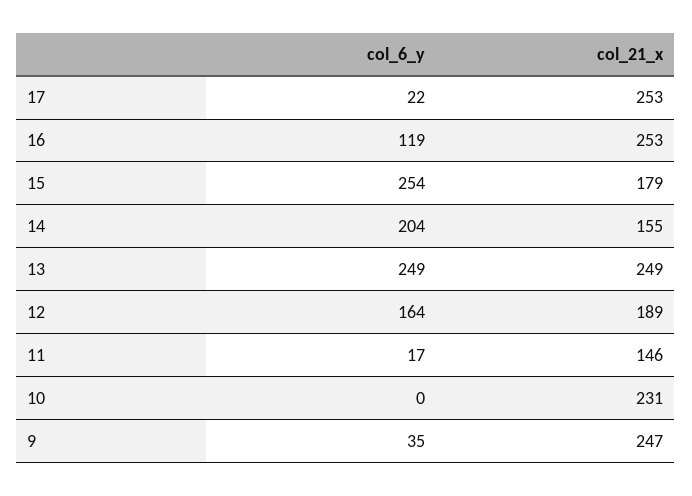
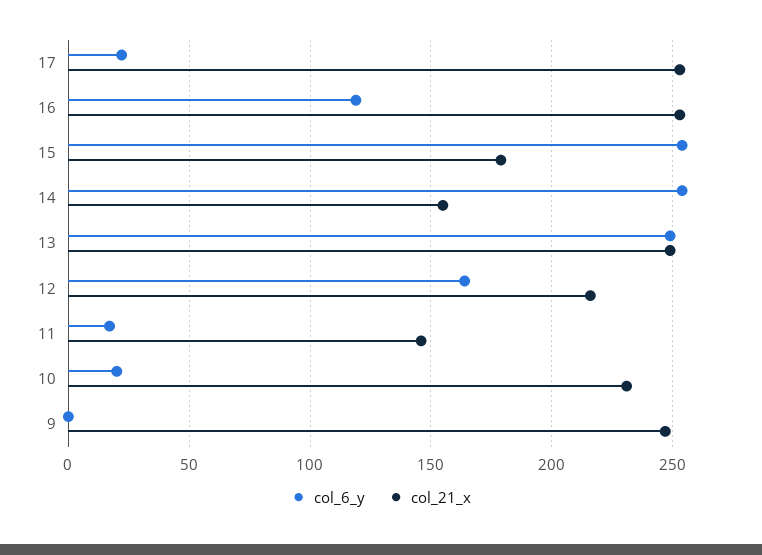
col_6_y, 14: 204 -> 255
col_21_x, 12: 189 -> 215
col_6_y, 10: 0 -> 20
col_6_y, 9: 35 -> 0

